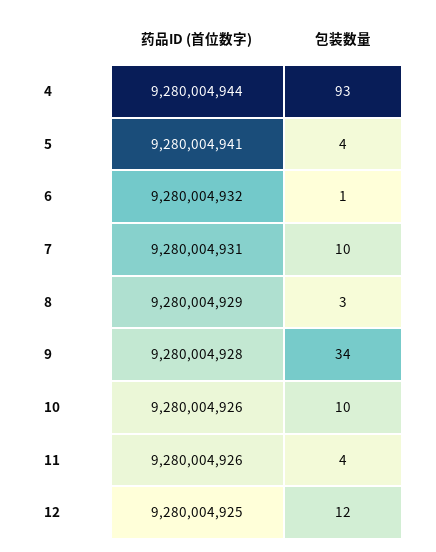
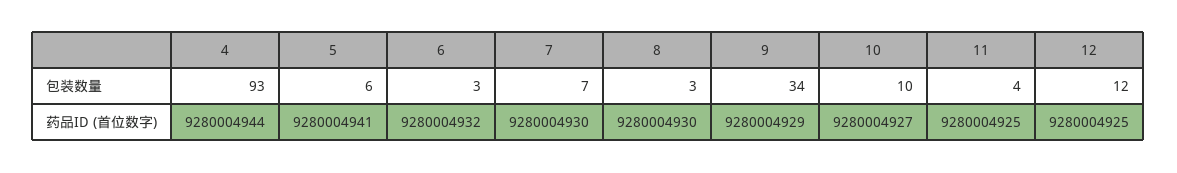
包装数量, 5: 4 -> 6
包装数量, 6: 1 -> 3
药品ID (首位数字), 7: 9280004931 -> 9280004930
包装数量, 7: 10 -> 7
药品ID (首位数字), 8: 9280004929 -> 9280004930
药品ID (首位数字), 9: 9280004928 -> 9280004929
药品ID (首位数字), 10: 9280004926 -> 9280004927
药品ID (首位数字), 11: 9280004926 -> 9280004925

